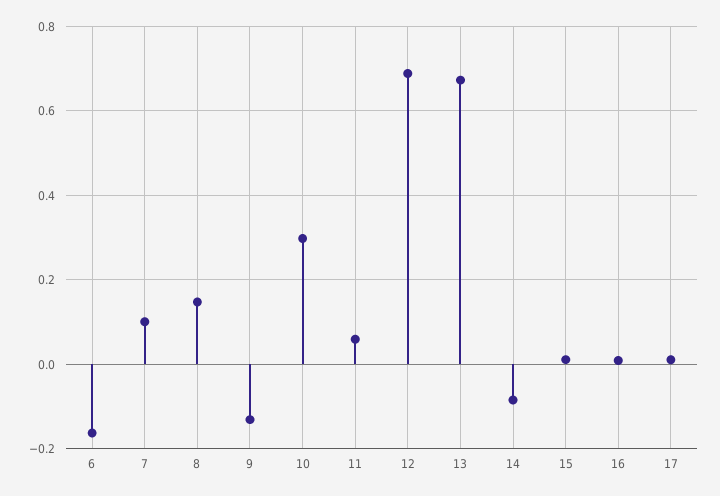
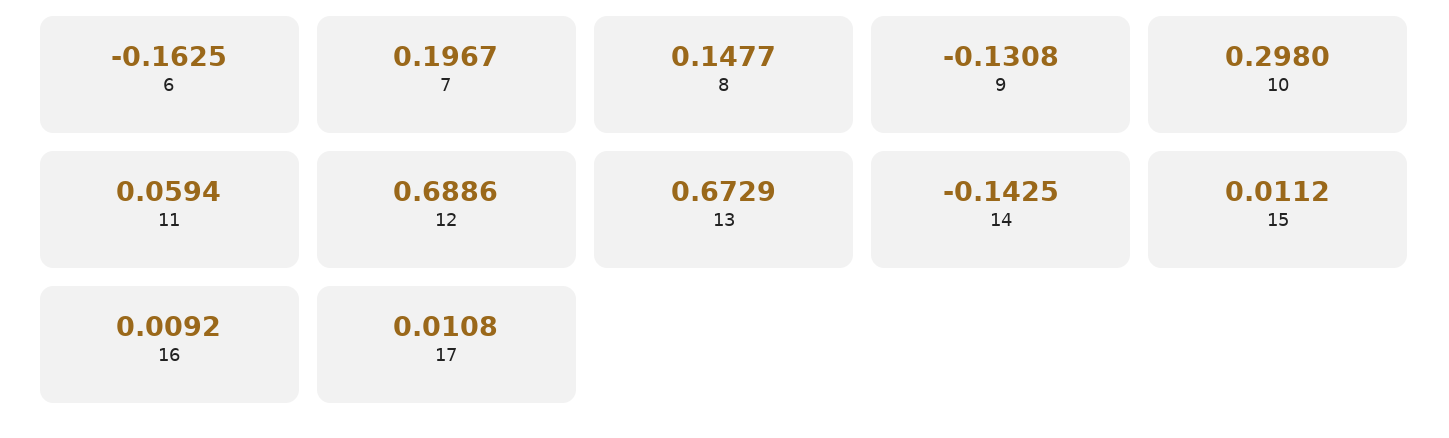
7: 0.1 -> 0.1967
14: -0.08 -> -0.1425

